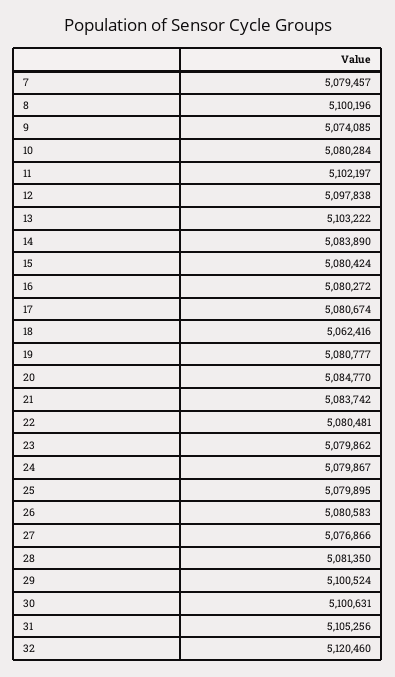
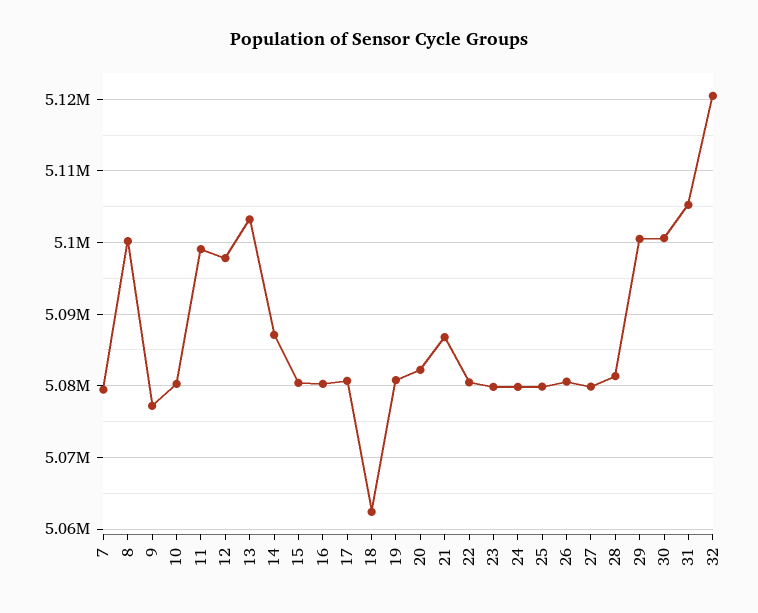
9: 5074085 -> 5077000
11: 5102197 -> 5099000
14: 5083890 -> 5087000
20: 5084770 -> 5082000
21: 5083742 -> 5087000
27: 5076866 -> 5080000

